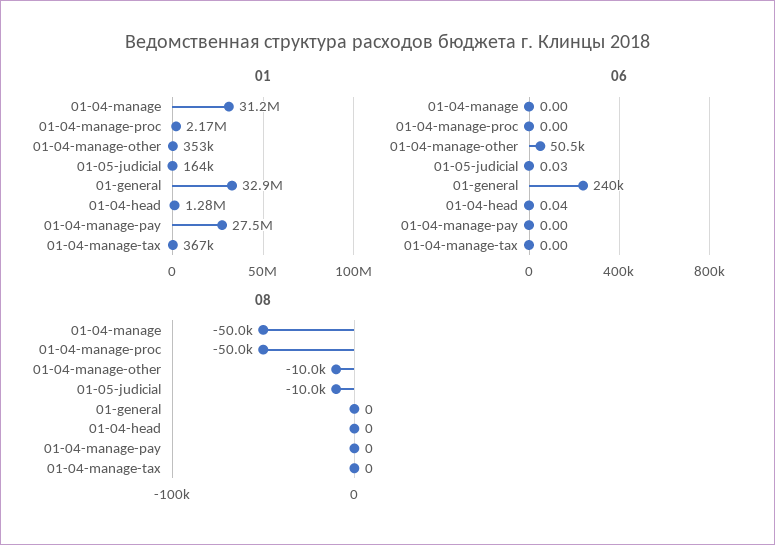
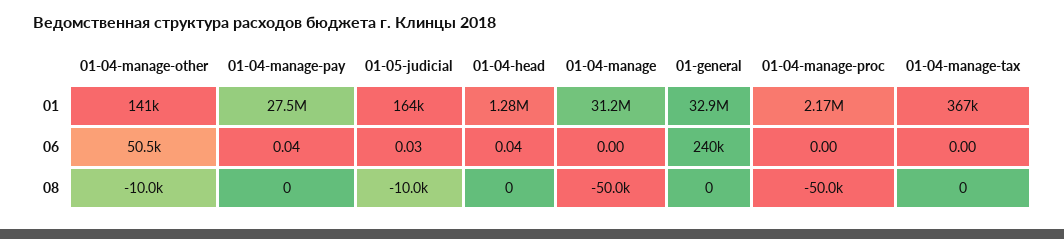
01, 01-04-manage-other: 353000 -> 141000
06, 01-04-manage-pay: 0 -> 0.04

